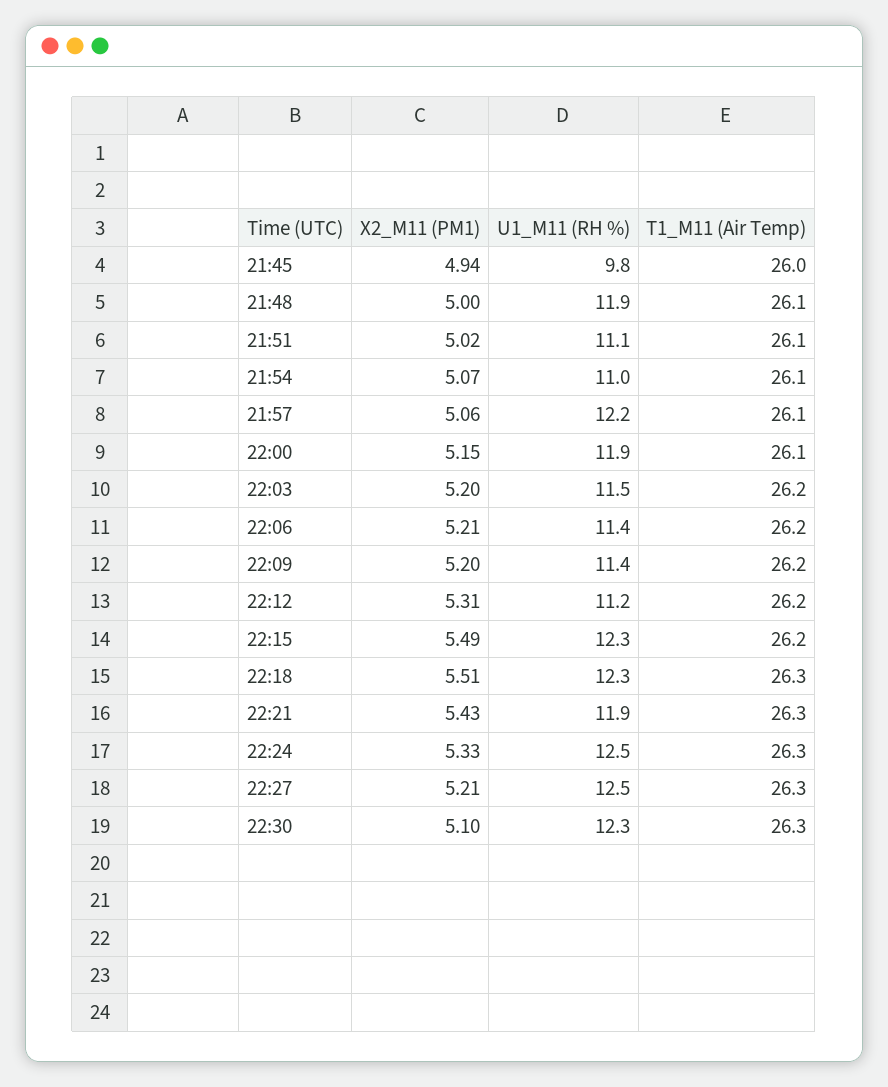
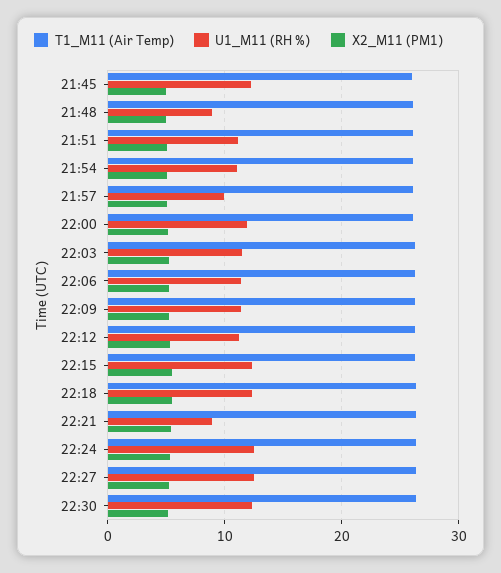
U1_M11 (RH %), 21:45: 9.8 -> 12
U1_M11 (RH %), 21:48: 11.9 -> 9
U1_M11 (RH %), 21:57: 12.2 -> 10
U1_M11 (RH %), 22:21: 11.9 -> 9

